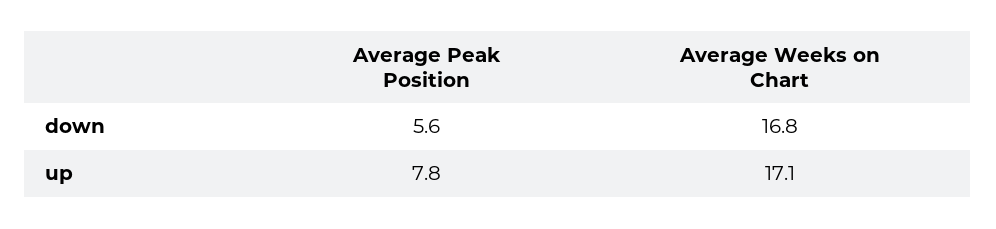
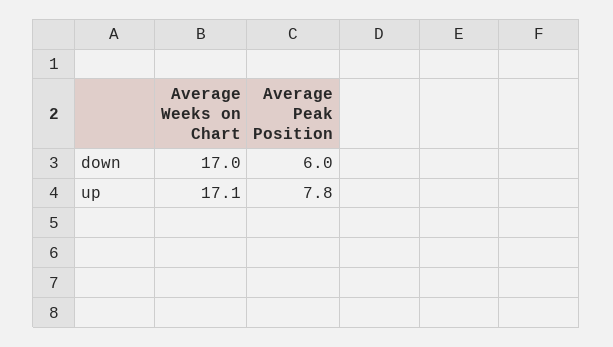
Average Peak Position, down: 5.6 -> 6
Average Weeks on Chart, down: 16.8 -> 17

